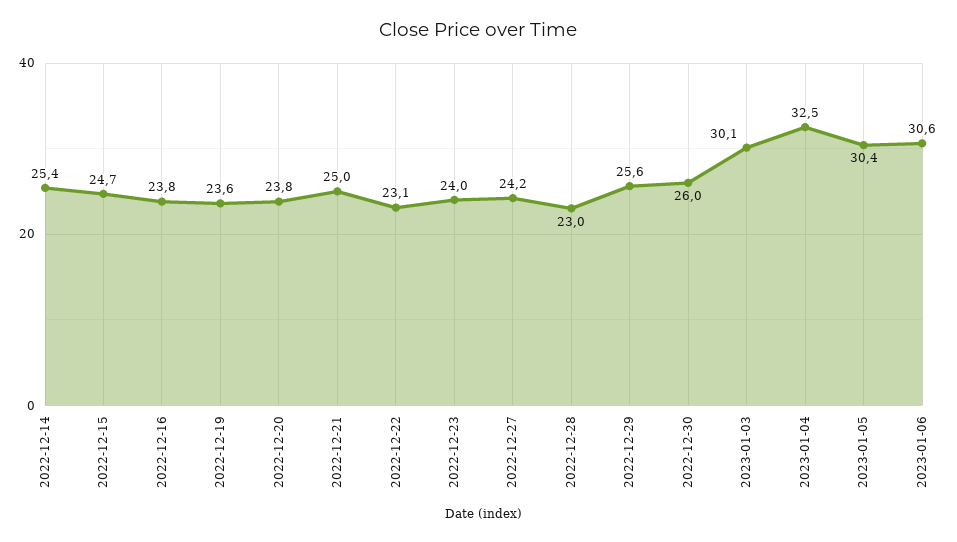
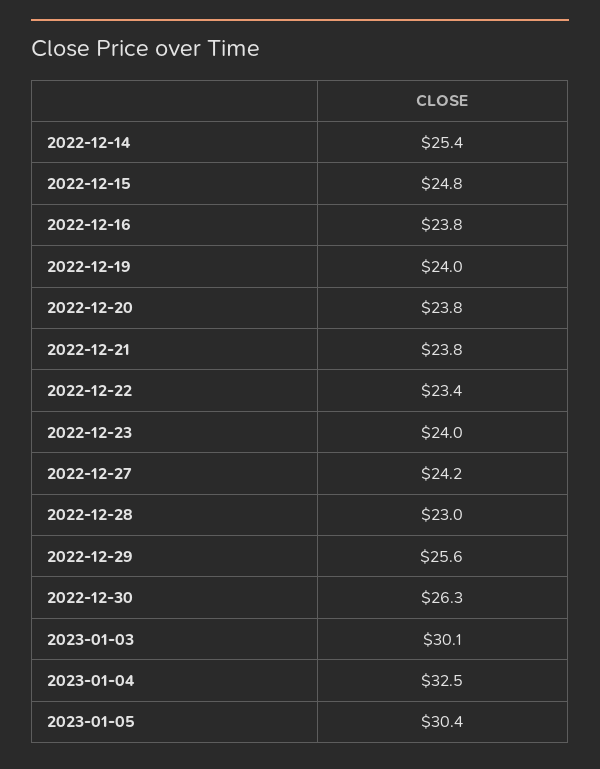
2022-12-15: 24.7 -> 24.8
2022-12-19: 23.6 -> 24
2022-12-21: 25 -> 23.8
2022-12-22: 23.1 -> 23.4
2022-12-30: 26 -> 26.3
2023-01-06: 30.6 -> none

